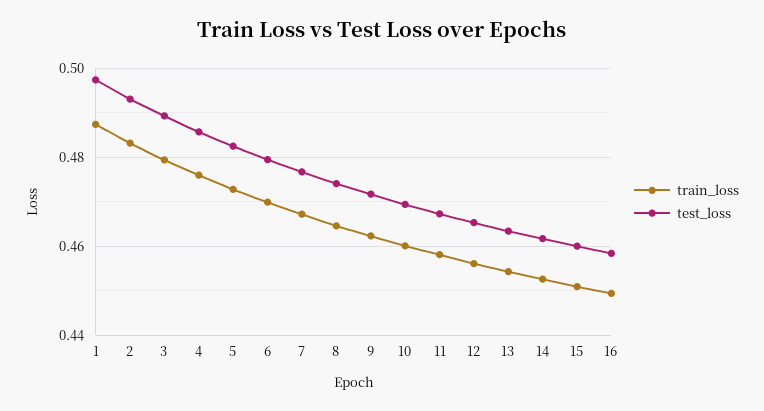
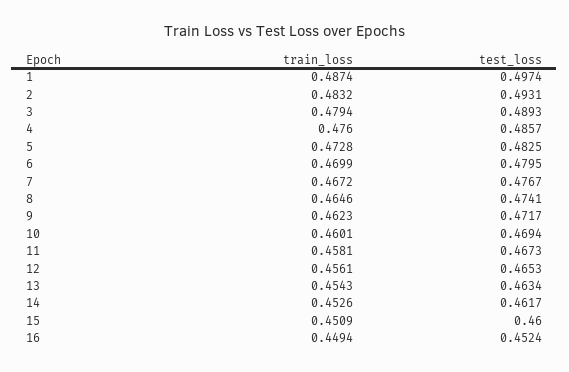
test_loss, 16: 0.458 -> 0.4524

